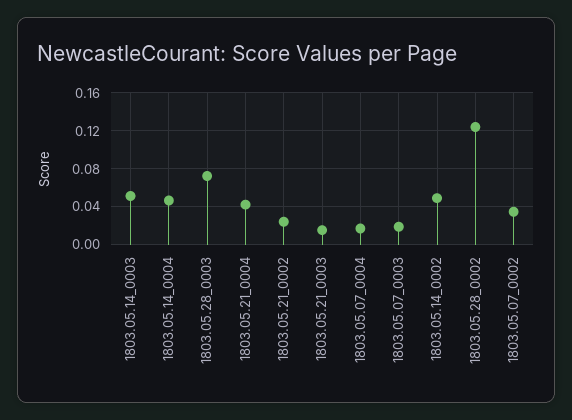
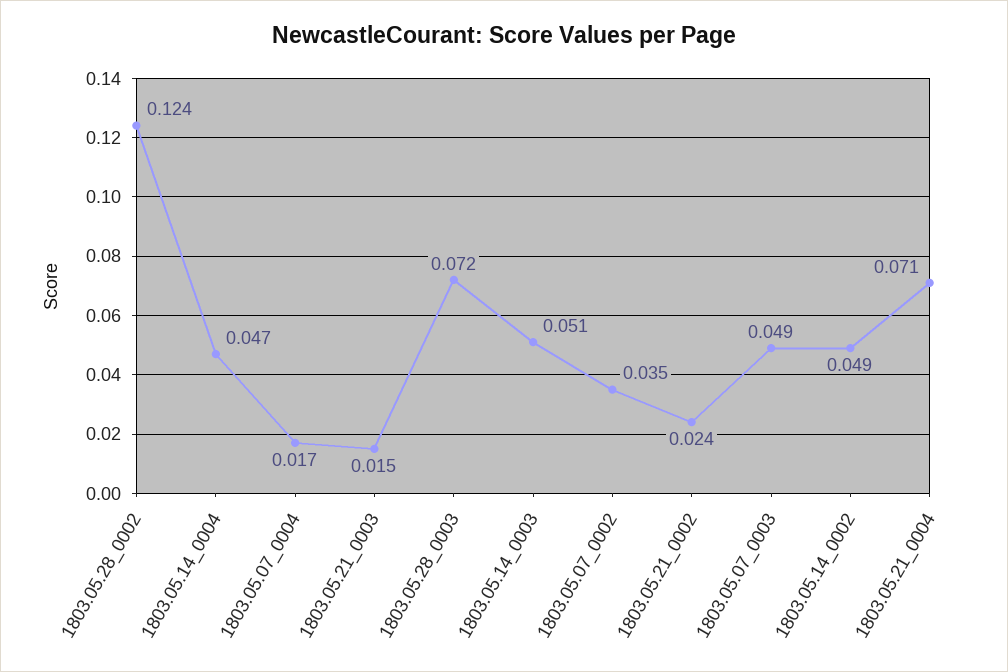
1803.05.21_0004: 0.04 -> 0.071
1803.05.07_0003: 0.02 -> 0.049

